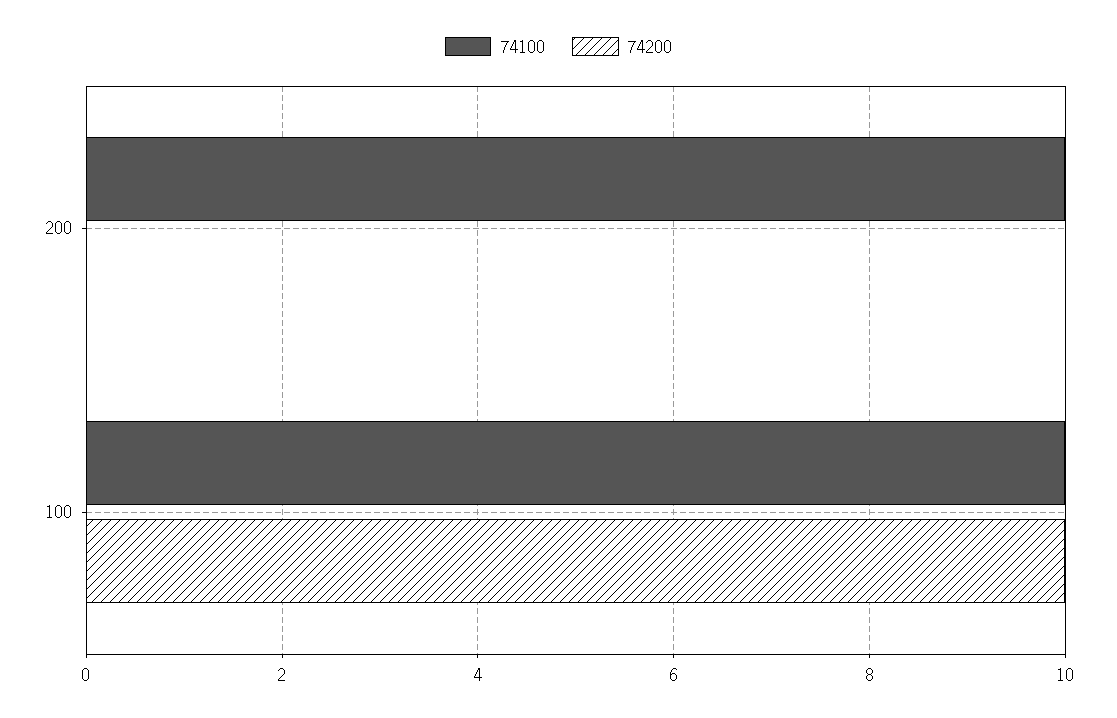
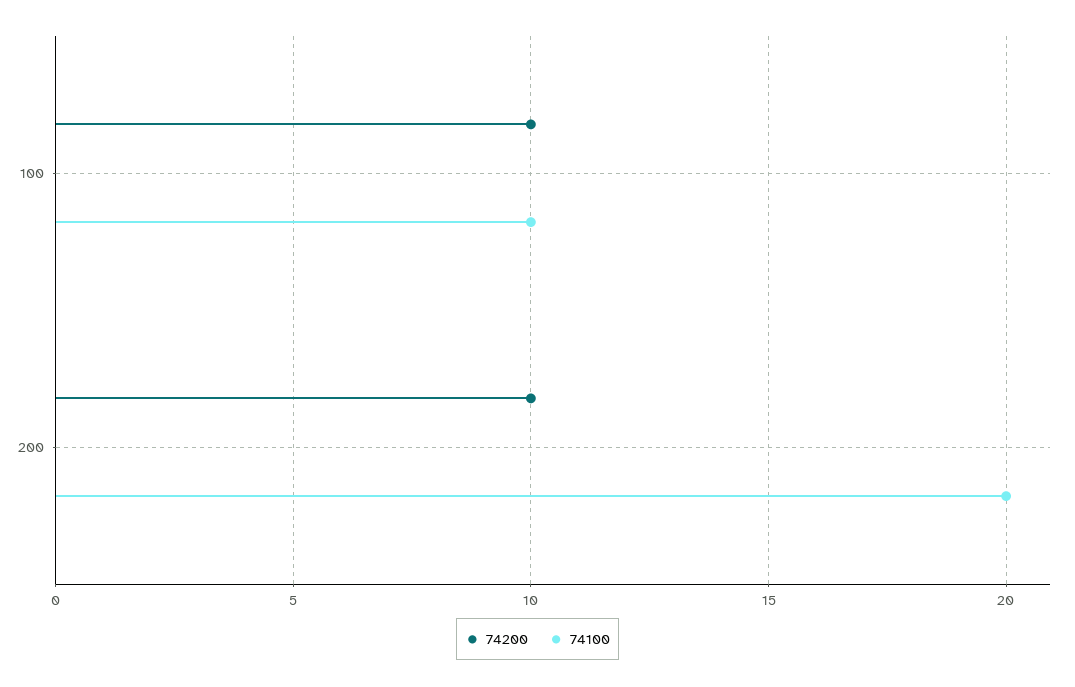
74100, 200: 10 -> 20
74200, 200: 0 -> 10

